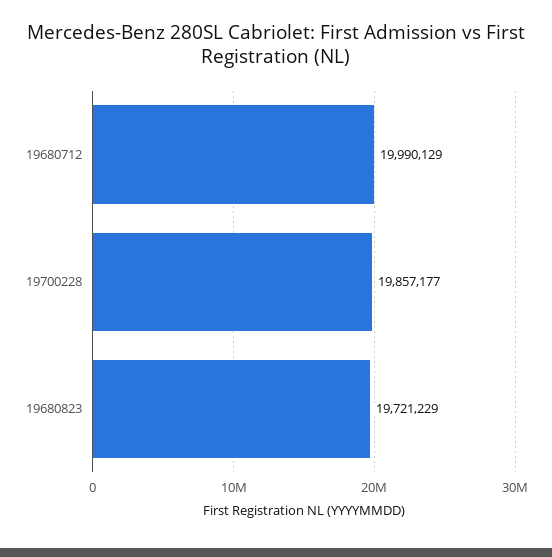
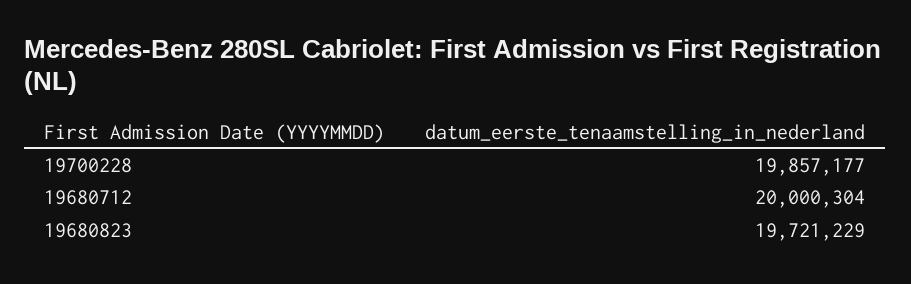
19680712: 19990129 -> 20000304

